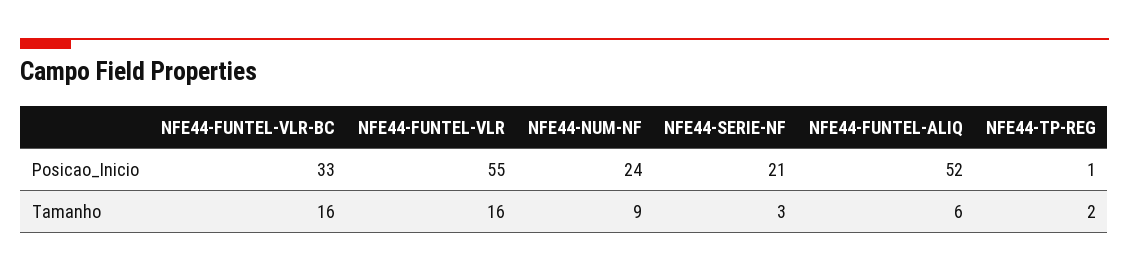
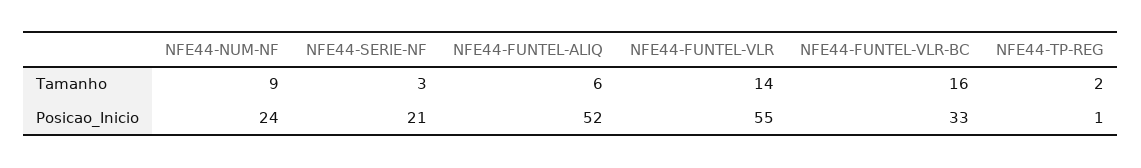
NFE44-FUNTEL-VLR, Tamanho: 16 -> 14

